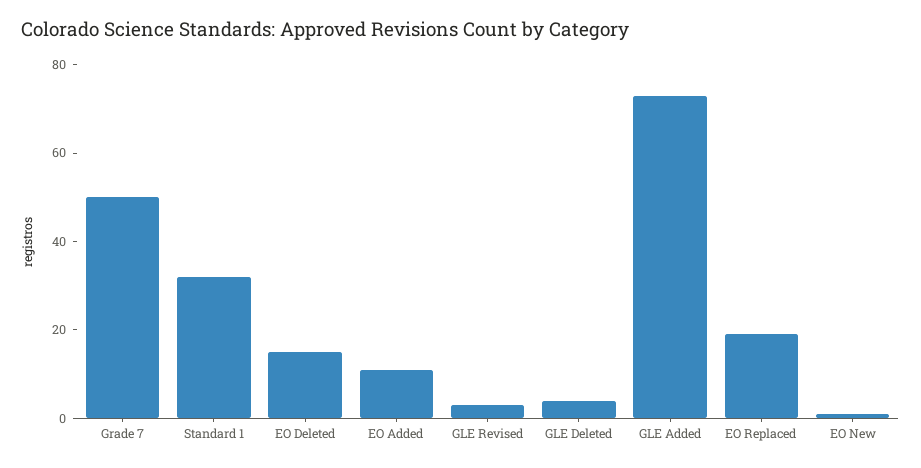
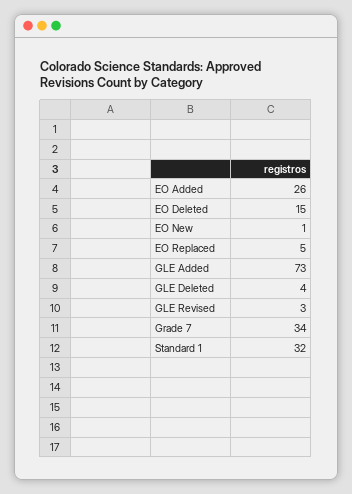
Grade 7: 50 -> 34
EO Added: 10 -> 26
EO Replaced: 20 -> 5

